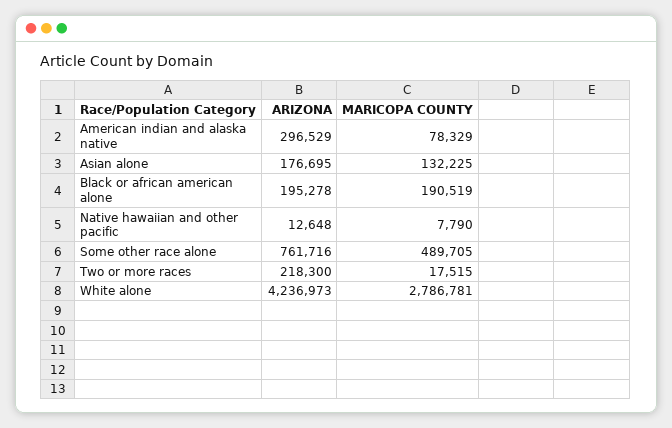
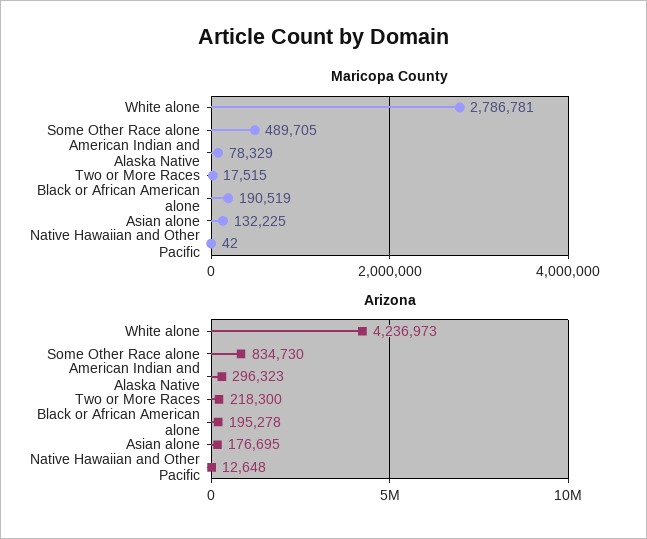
ARIZONA, American indian and alaska native: 296529 -> 296323
MARICOPA COUNTY, Native hawaiian and other pacific: 7790 -> 42
ARIZONA, Some other race alone: 761716 -> 834730

